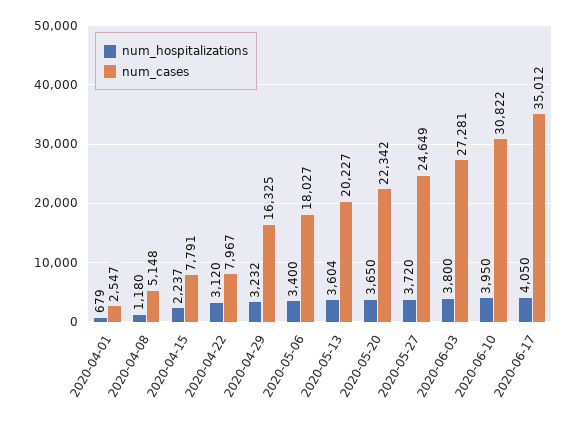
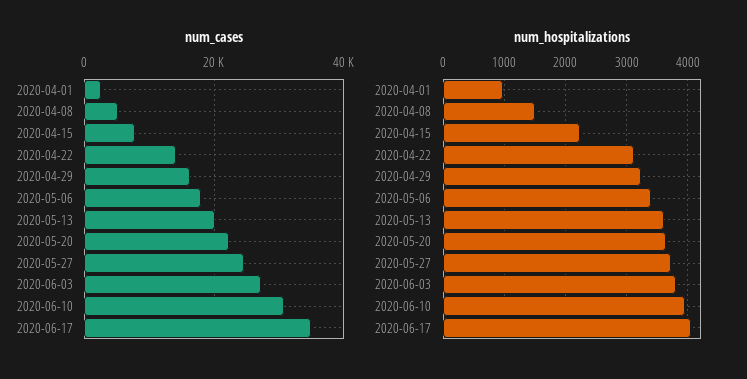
num_hospitalizations, 2020-04-01: 679 -> 1000
num_hospitalizations, 2020-04-08: 1180 -> 1500
num_cases, 2020-04-22: 7967 -> 14000

